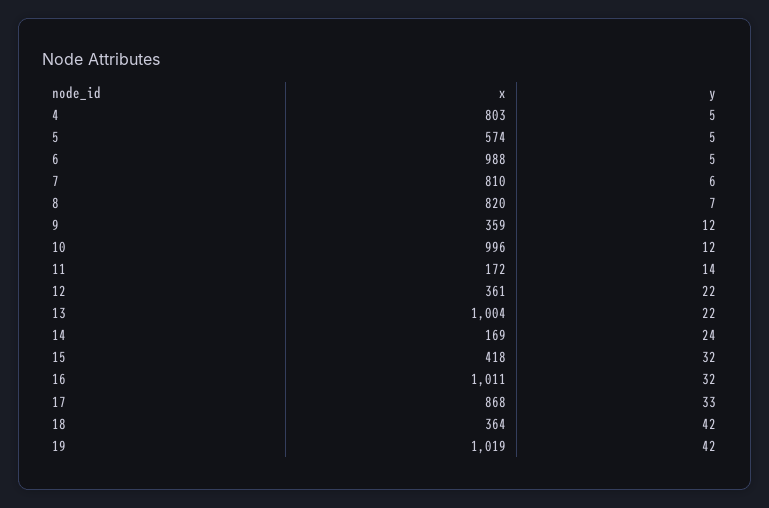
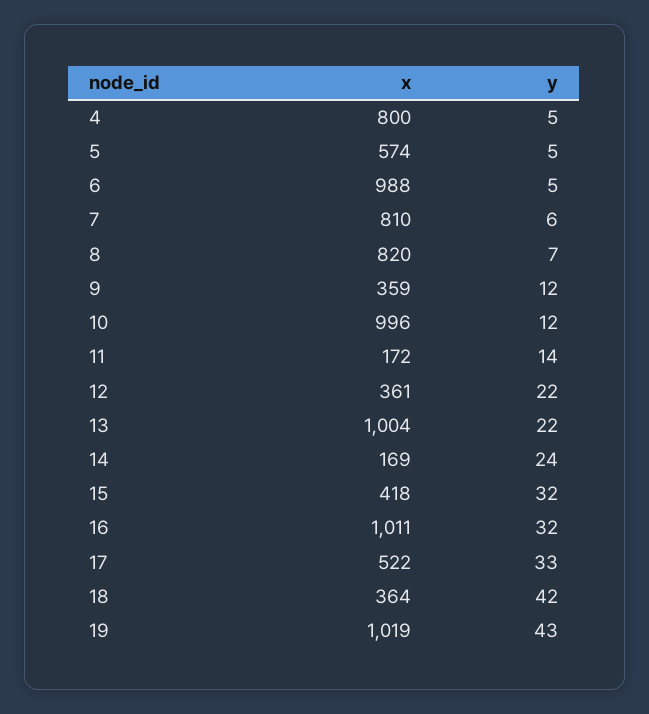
x, 4: 803 -> 800
x, 17: 868 -> 522
y, 19: 42 -> 43

